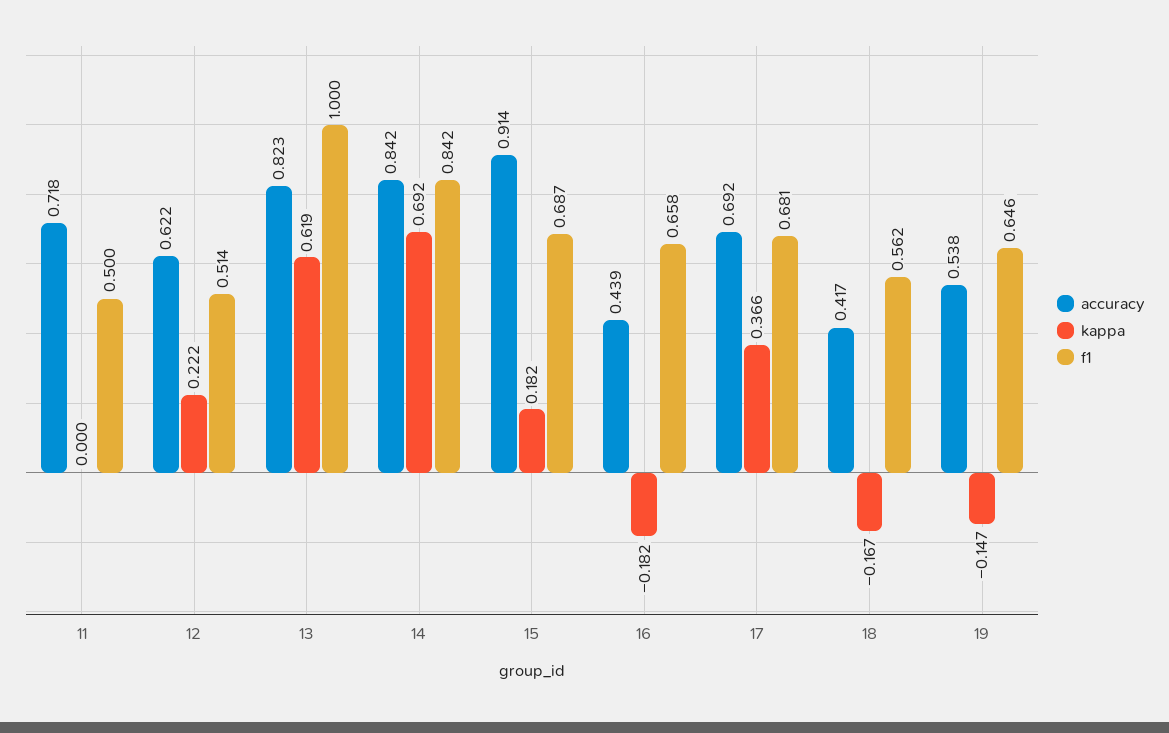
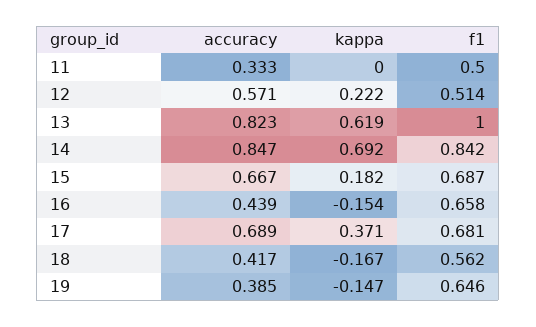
accuracy, 11: 0.718 -> 0.333
accuracy, 12: 0.622 -> 0.571
accuracy, 14: 0.842 -> 0.847
accuracy, 15: 0.914 -> 0.667
kappa, 16: -0.182 -> -0.154
accuracy, 17: 0.692 -> 0.689
kappa, 17: 0.366 -> 0.371
accuracy, 19: 0.538 -> 0.385

